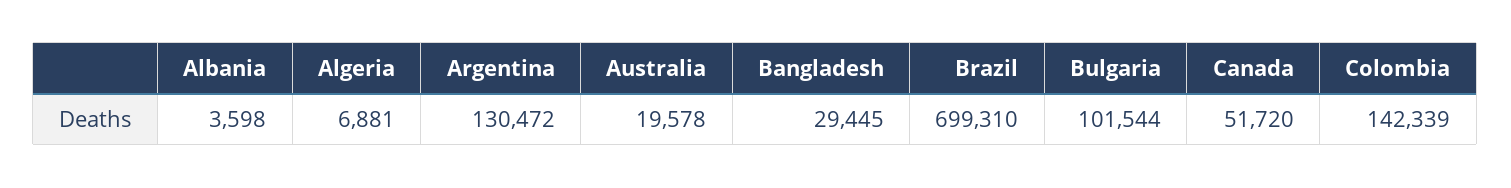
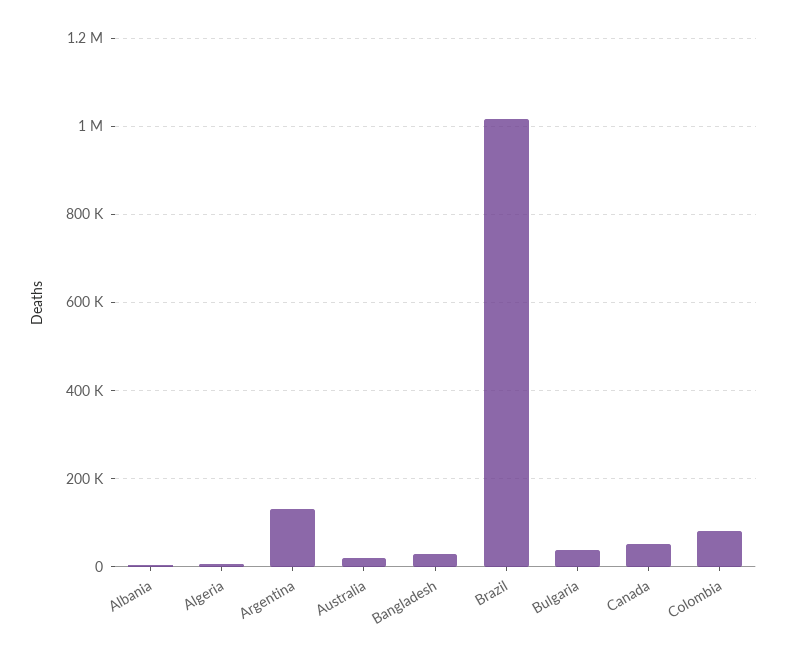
Brazil: 699310 -> 1020000
Bulgaria: 101544 -> 40000
Colombia: 142339 -> 80000

